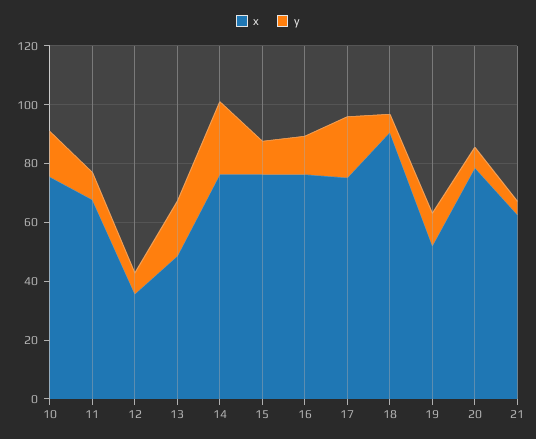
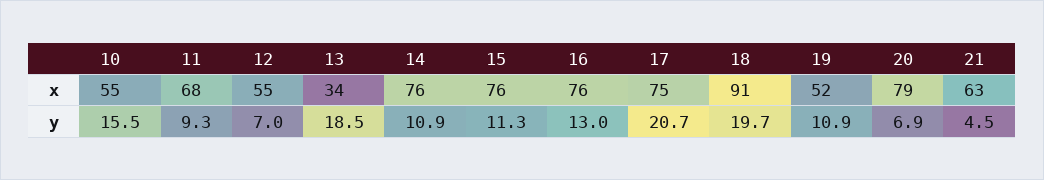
x, 10: 75 -> 55
x, 12: 35 -> 55
x, 13: 50 -> 34
y, 14: 25 -> 10.9
y, 18: 5 -> 19.7

